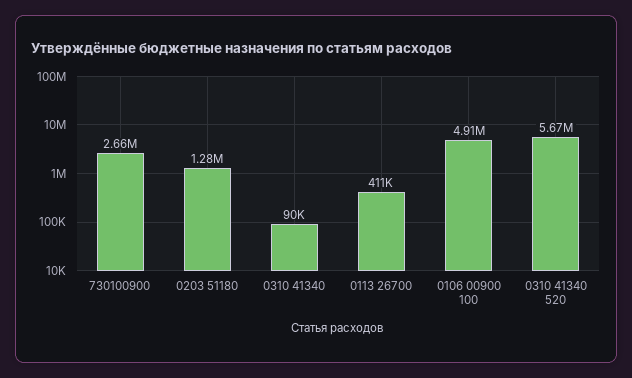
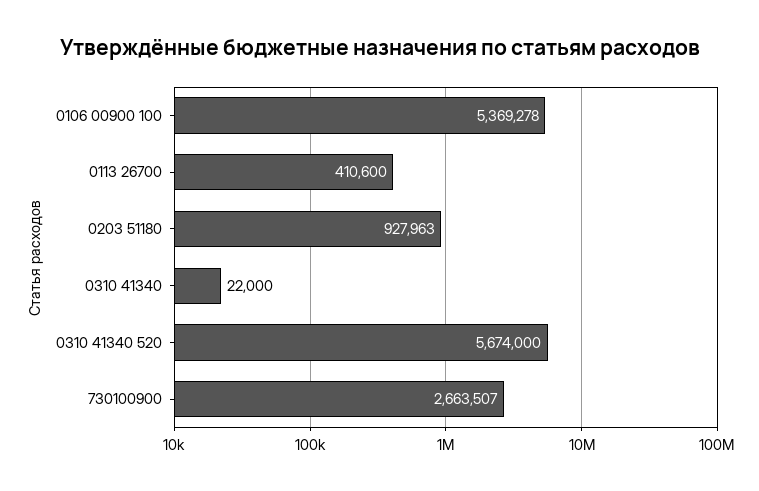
0203 51180: 1280000 -> 927963
0310 41340: 90000 -> 22000
0106 00900 100: 4910000 -> 5369278

